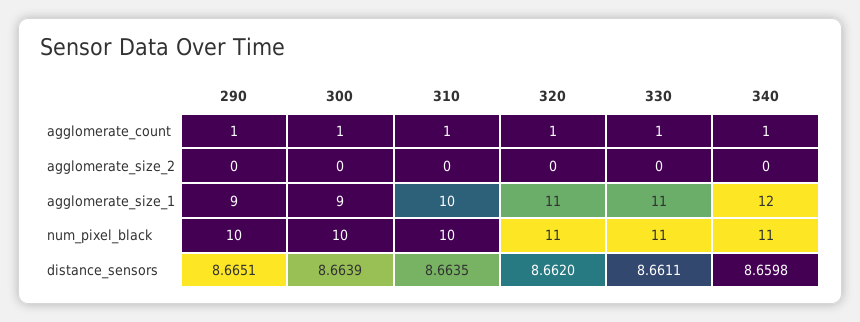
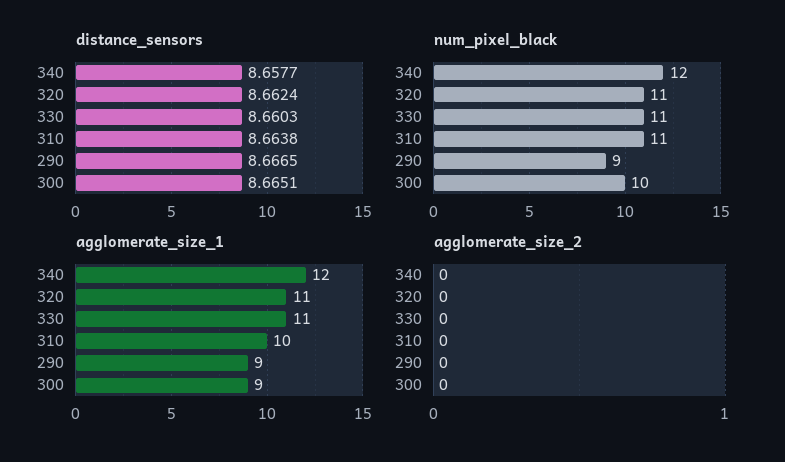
agglomerate_count, 290: 1 -> none
agglomerate_count, 300: 1 -> none
agglomerate_count, 310: 1 -> none
agglomerate_count, 320: 1 -> none
agglomerate_count, 330: 1 -> none
agglomerate_count, 340: 1 -> none
num_pixel_black, 290: 10 -> 9
num_pixel_black, 310: 10 -> 11
num_pixel_black, 340: 11 -> 12
distance_sensors, 290: 8.6651 -> 8.6665
distance_sensors, 300: 8.6639 -> 8.6651
distance_sensors, 310: 8.6635 -> 8.6638
distance_sensors, 320: 8.662 -> 8.6624
distance_sensors, 330: 8.6611 -> 8.6603
distance_sensors, 340: 8.6598 -> 8.6577

